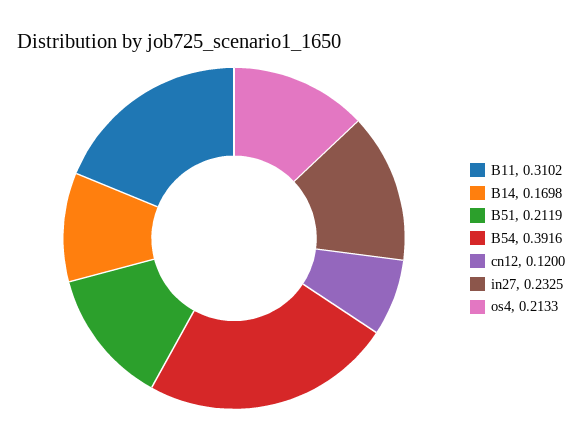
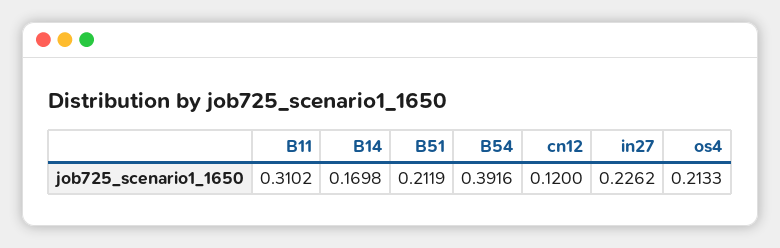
in27: 0.2325 -> 0.2262

